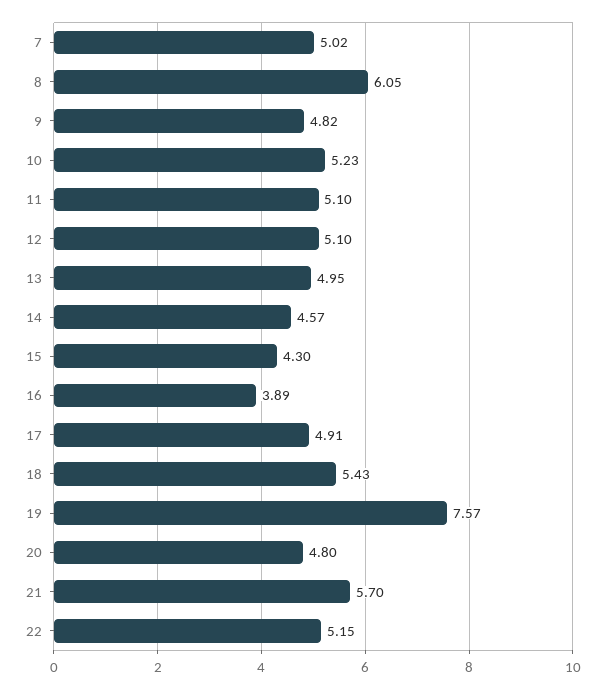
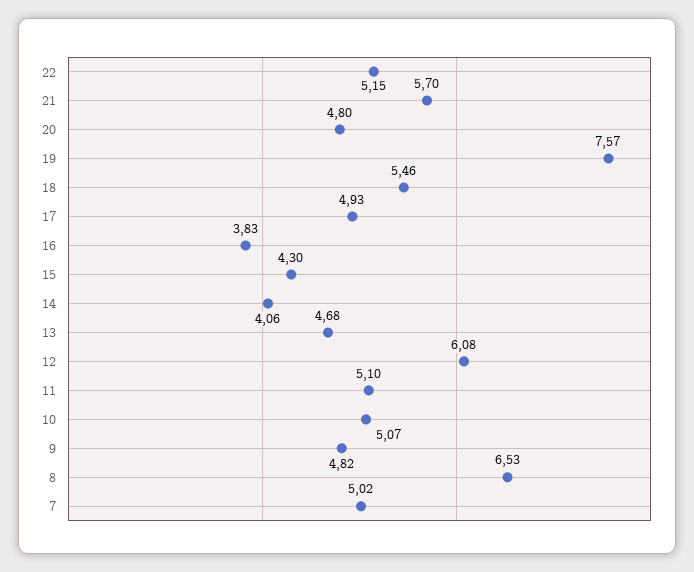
8: 6.05 -> 6.53
10: 5.23 -> 5.07
12: 5.1 -> 6.08
13: 4.95 -> 4.68
14: 4.57 -> 4.06
16: 3.89 -> 3.83
17: 4.91 -> 4.93
18: 5.43 -> 5.46

